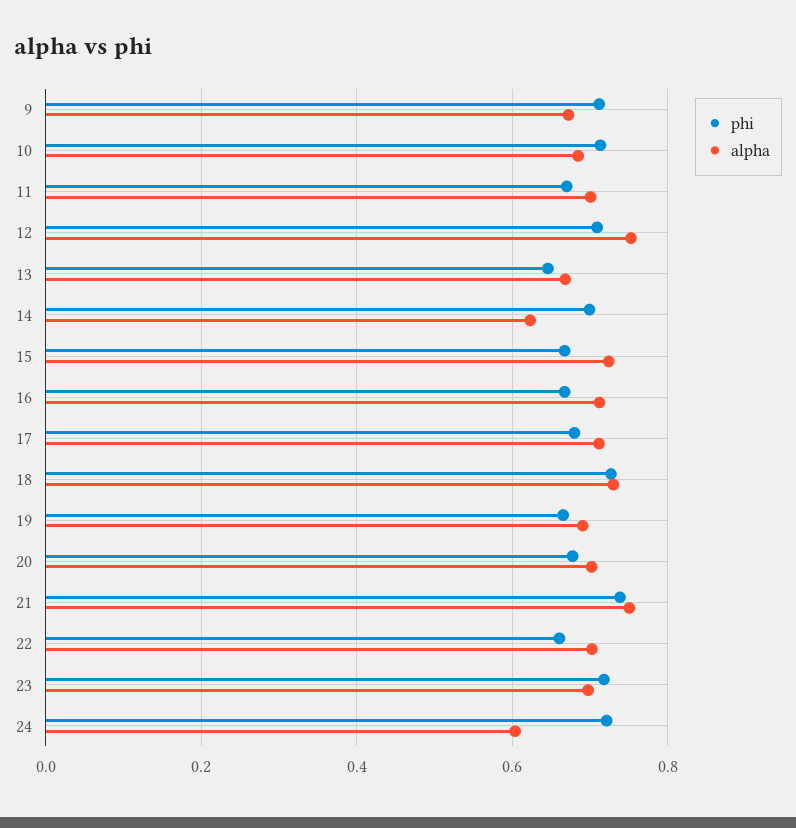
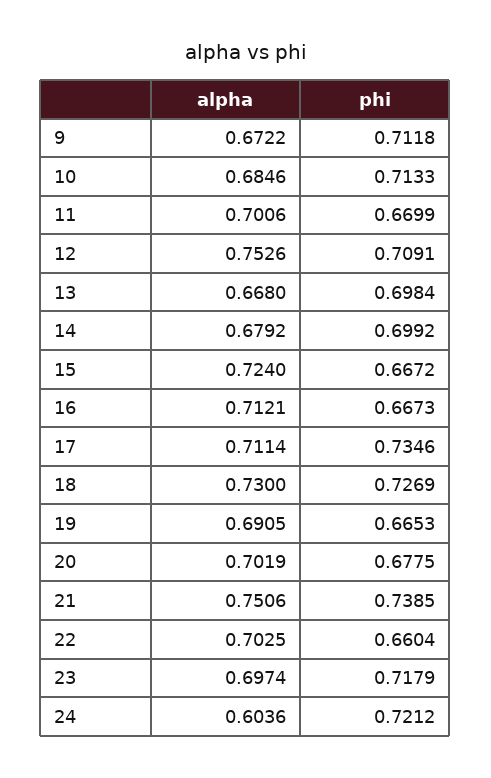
phi, 13: 0.64 -> 0.6984
alpha, 14: 0.62 -> 0.6792
phi, 17: 0.68 -> 0.7346

